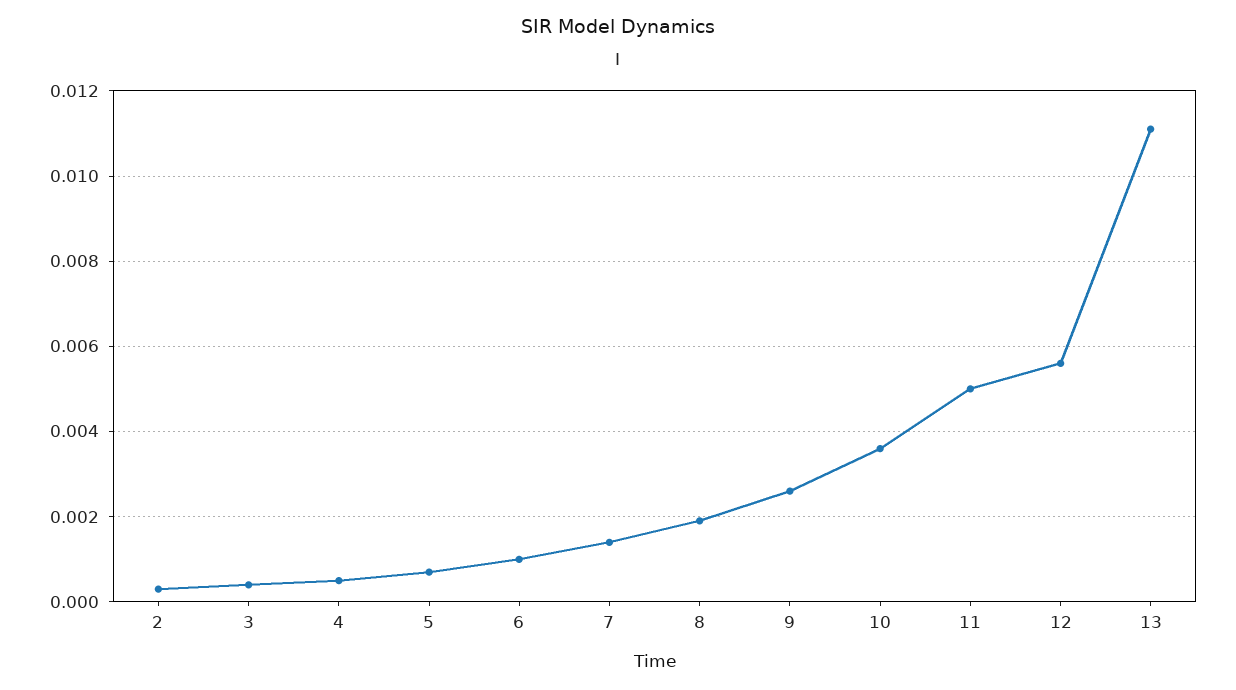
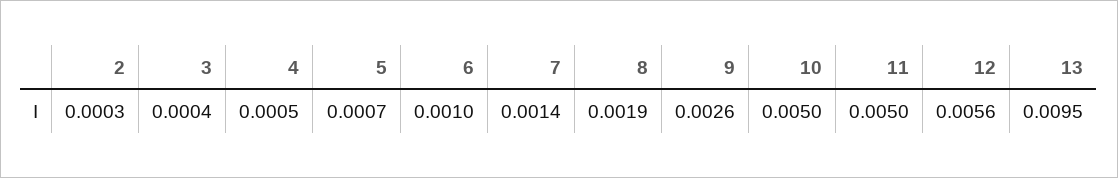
10: 0.0035 -> 0.005
13: 0.011 -> 0.0095

